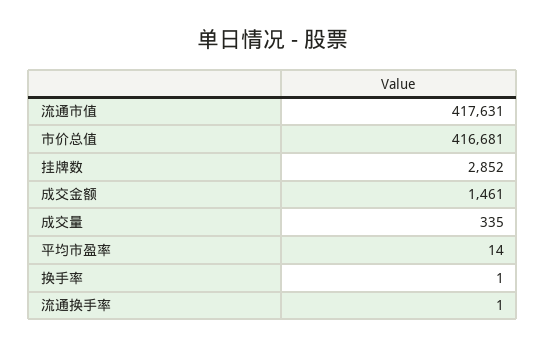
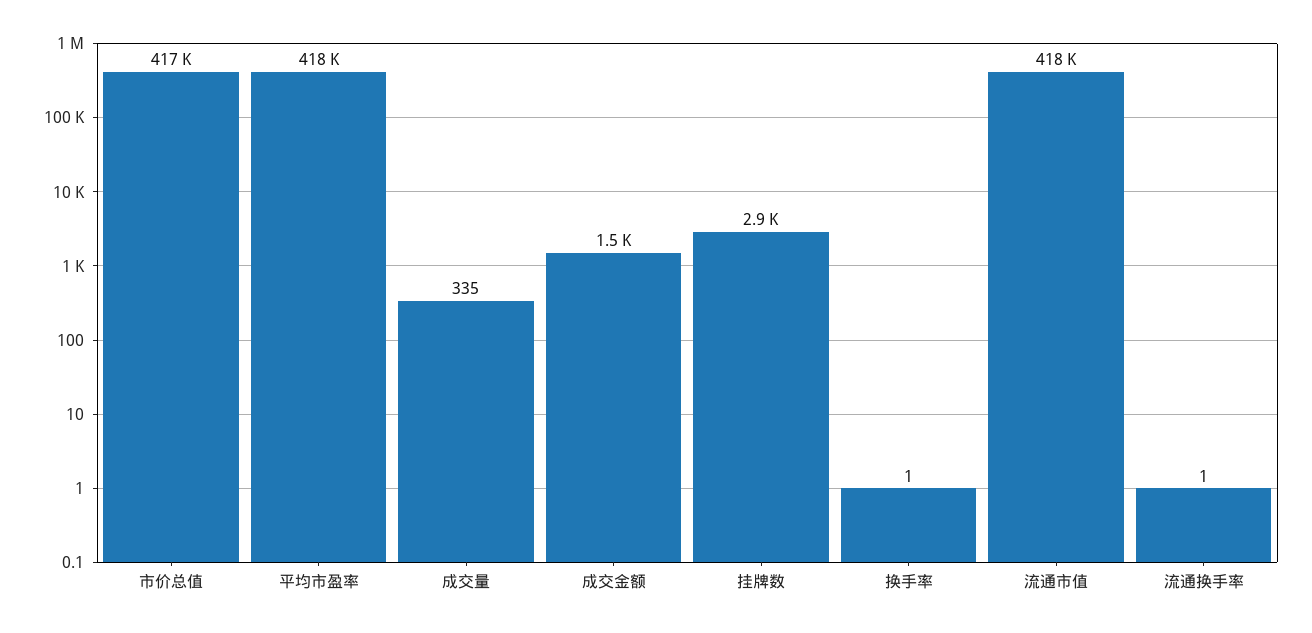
平均市盈率: 14 -> 418000

